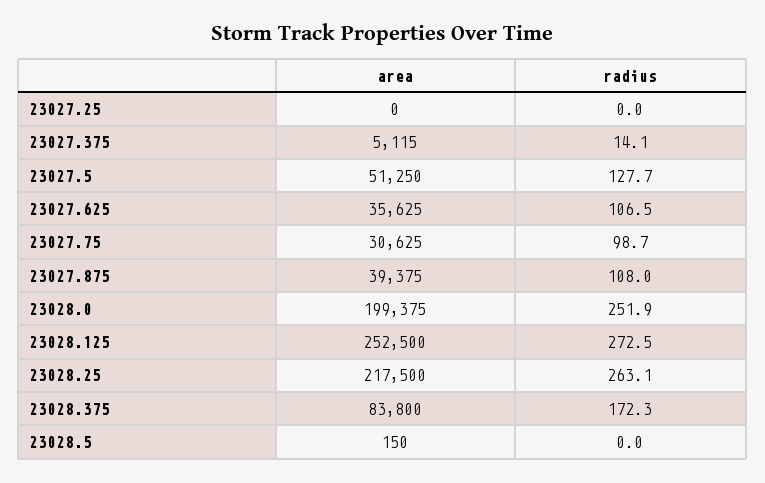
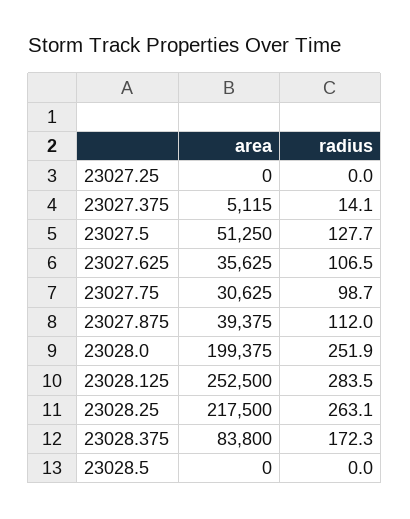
radius, 23027.875: 108 -> 112
radius, 23028.125: 272.5 -> 283.5
area, 23028.5: 150 -> 0

